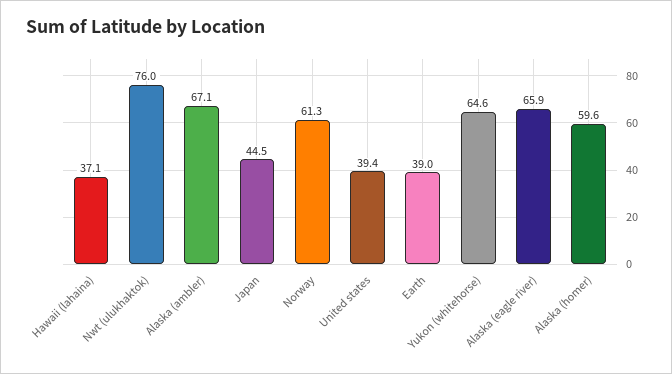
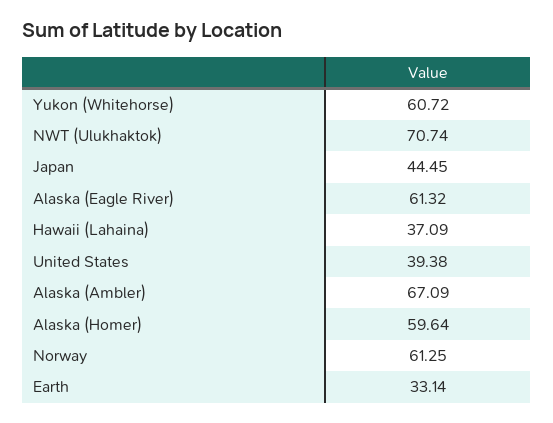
Nwt (ulukhaktok): 76 -> 70.74
Earth: 39 -> 33.14
Yukon (whitehorse): 64.6 -> 60.72
Alaska (eagle river): 65.9 -> 61.32

